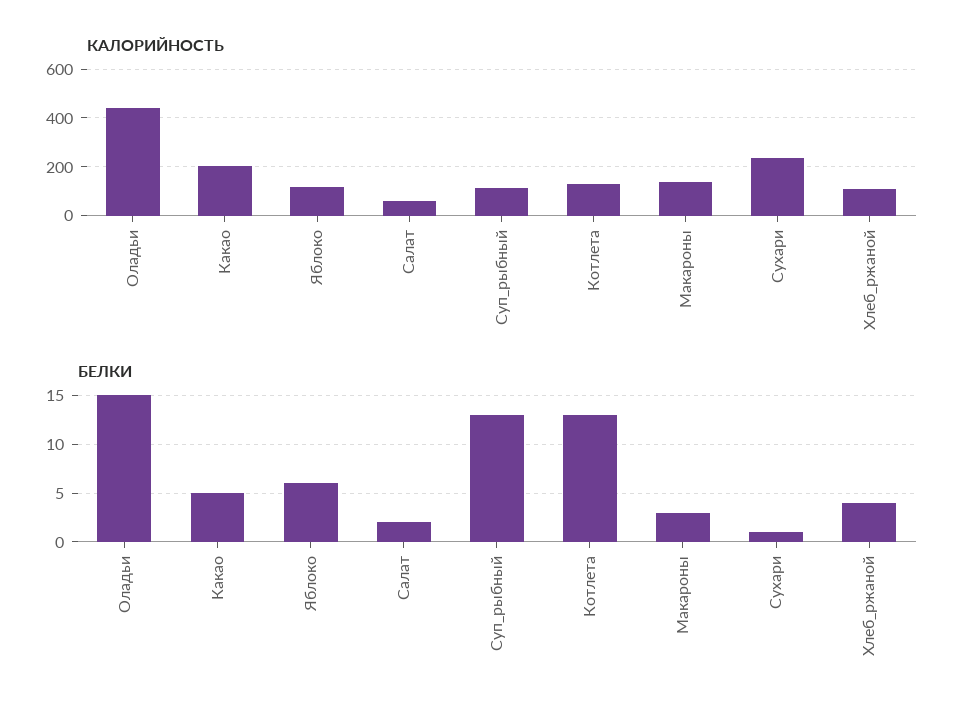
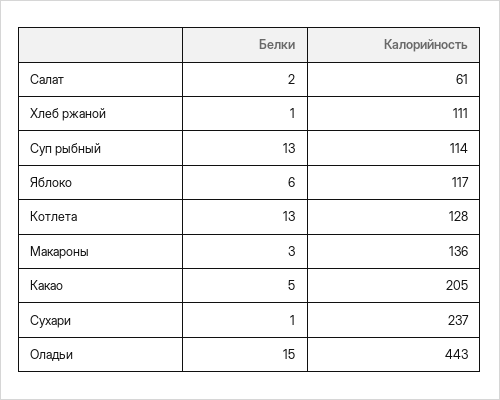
БЕЛКИ, Хлеб_ржаной: 4 -> 1

